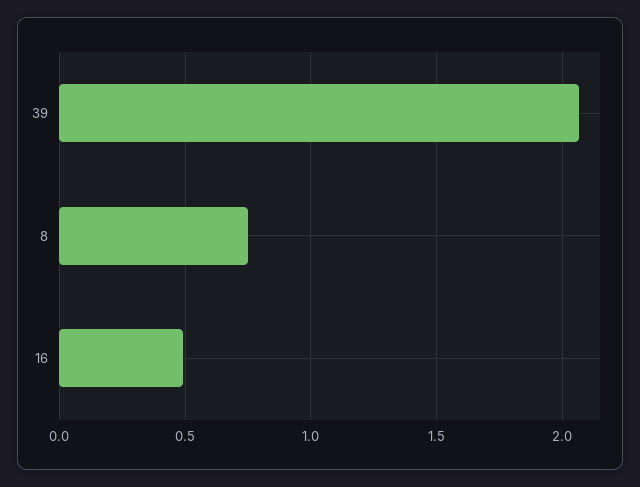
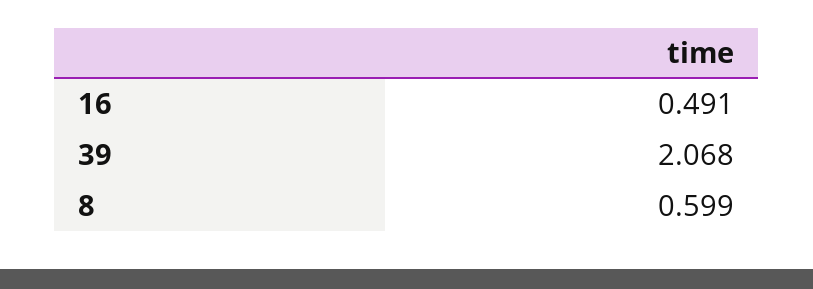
8: 0.75 -> 0.599

